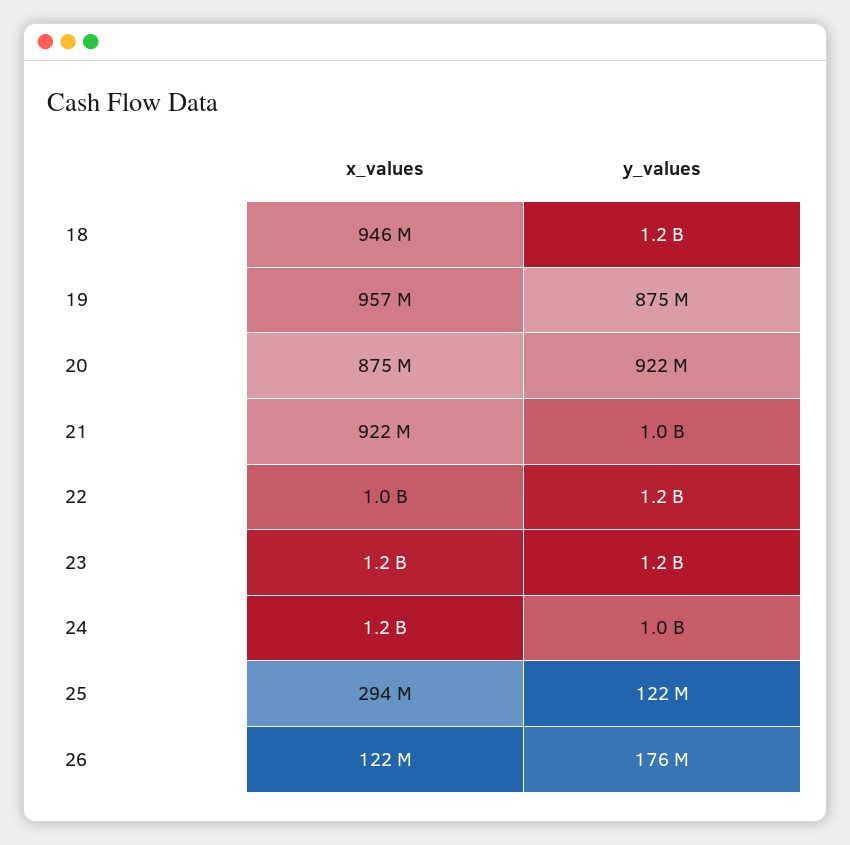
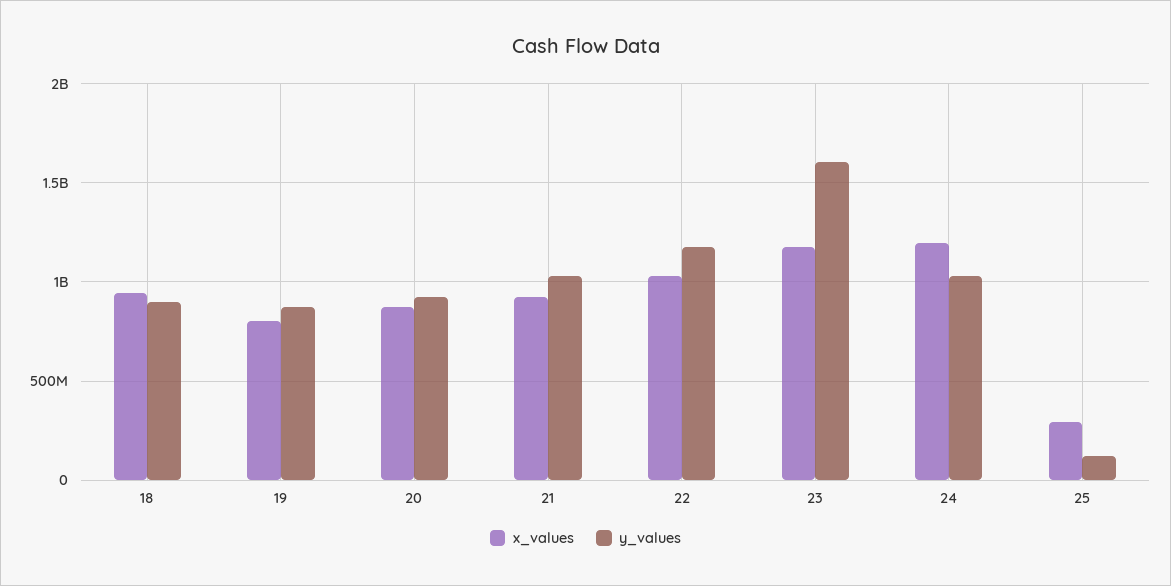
y_values, 18: 1200000000 -> 900000000
x_values, 19: 957000000 -> 800000000
y_values, 23: 1200000000 -> 1600000000
x_values, 26: 122000000 -> none
y_values, 26: 176000000 -> none

